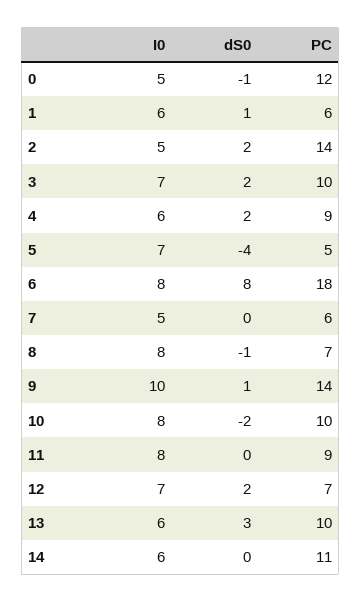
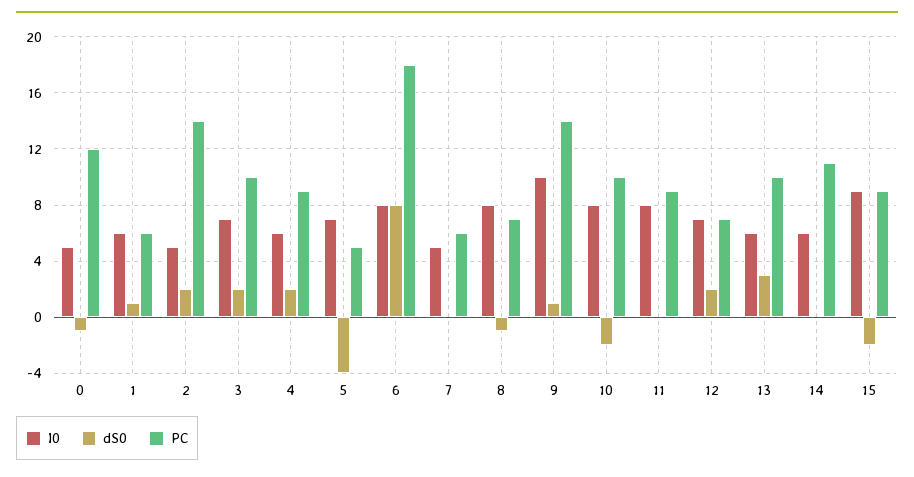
I0, 15: none -> 9
dS0, 15: none -> -2
PC, 15: none -> 9

